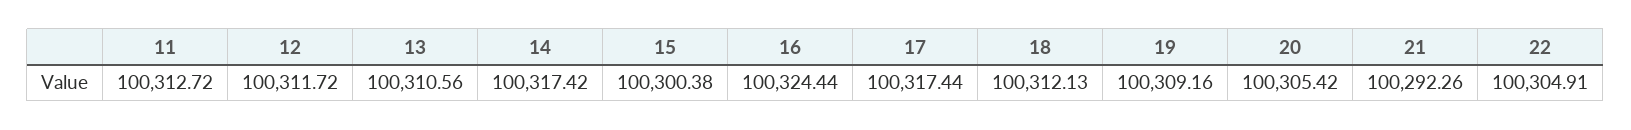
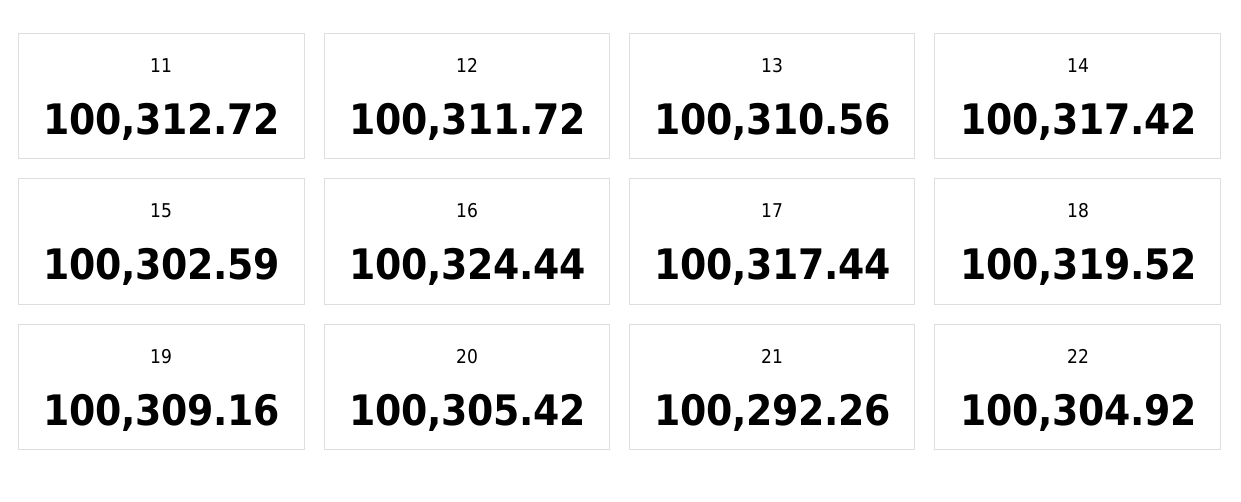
15: 100300.38 -> 100302.59
18: 100312.13 -> 100319.52
22: 100304.91 -> 100304.92

